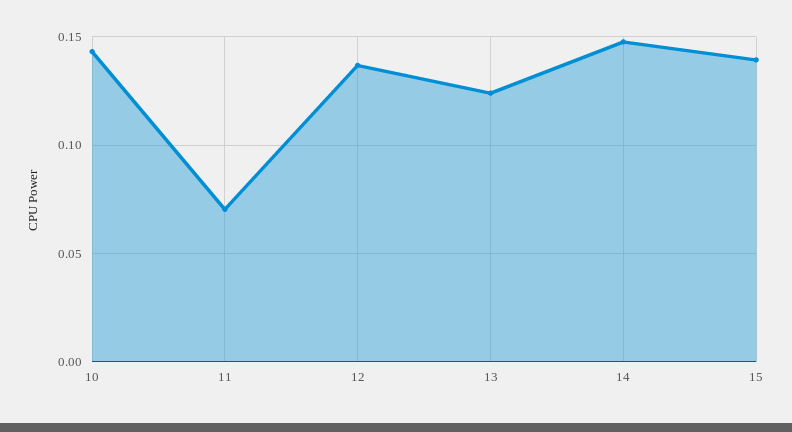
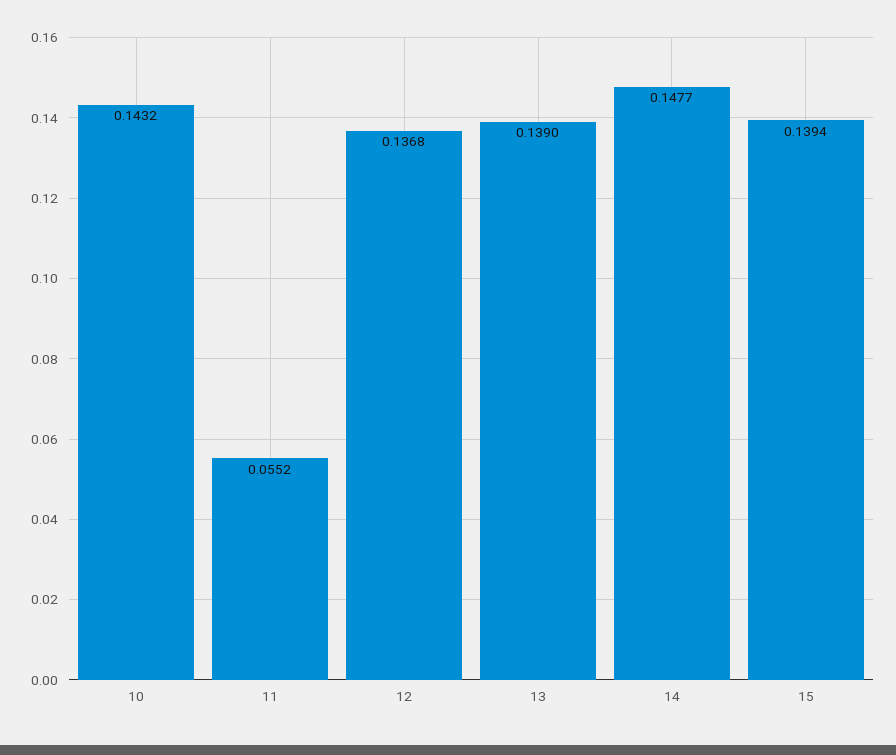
11: 0.07 -> 0.0552
13: 0.125 -> 0.139

